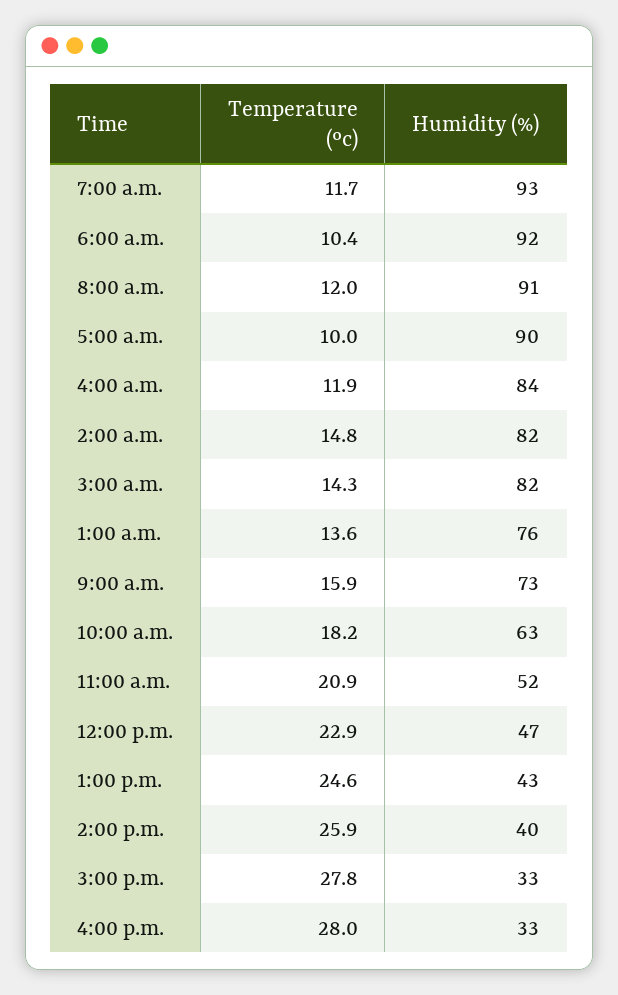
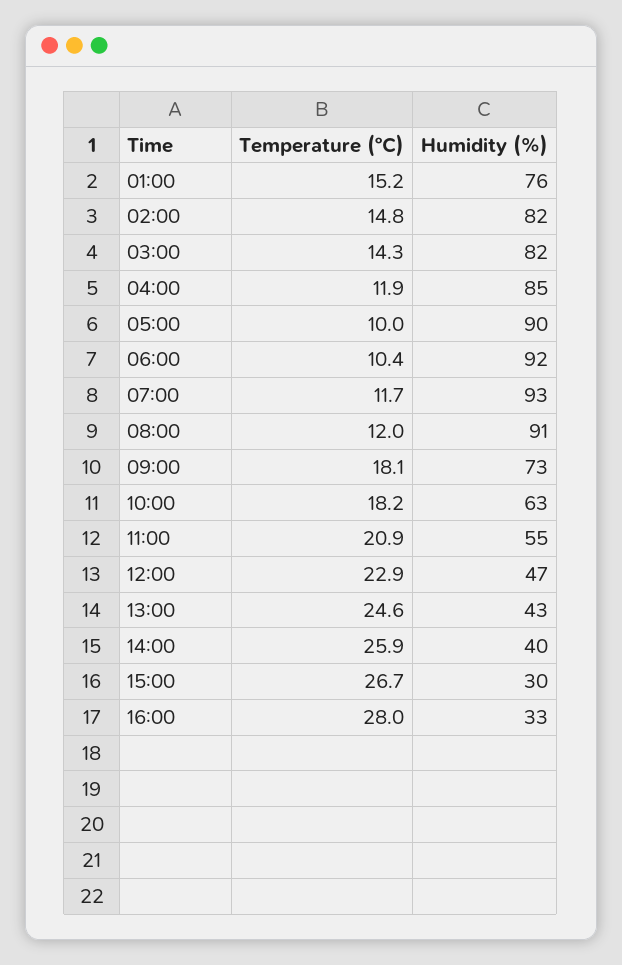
Humidity (%), 4:00 a.m.: 84 -> 85
Temperature (ºc), 1:00 a.m.: 13.6 -> 15.2
Temperature (ºc), 9:00 a.m.: 15.9 -> 18.1
Humidity (%), 11:00 a.m.: 52 -> 55
Temperature (ºc), 3:00 p.m.: 27.8 -> 26.7
Humidity (%), 3:00 p.m.: 33 -> 30

